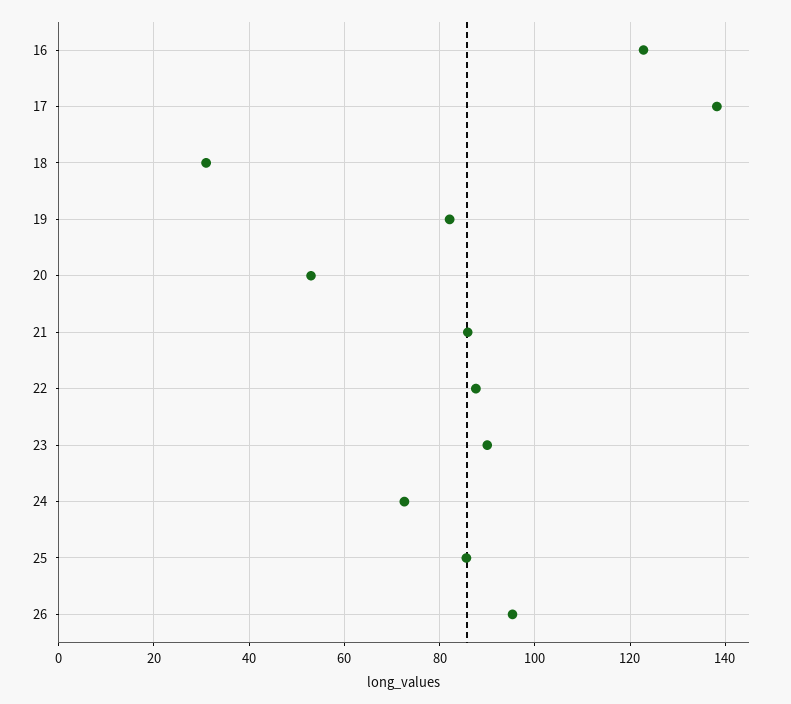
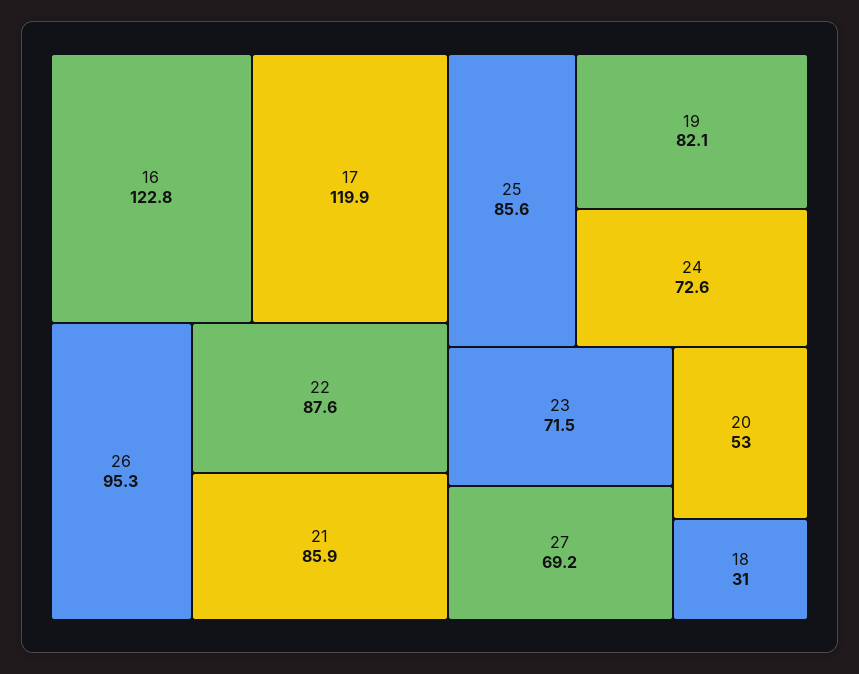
17: 138 -> 119.9
23: 90 -> 71.5
27: none -> 69.2

